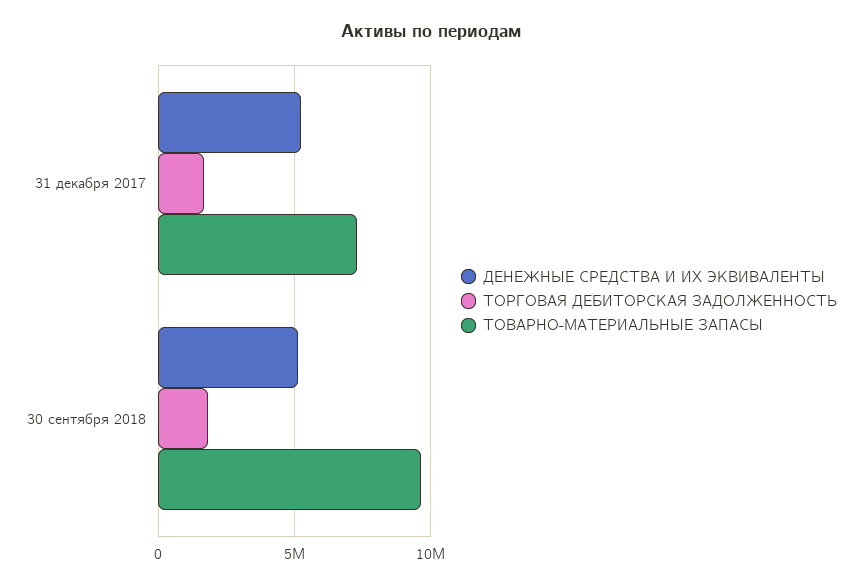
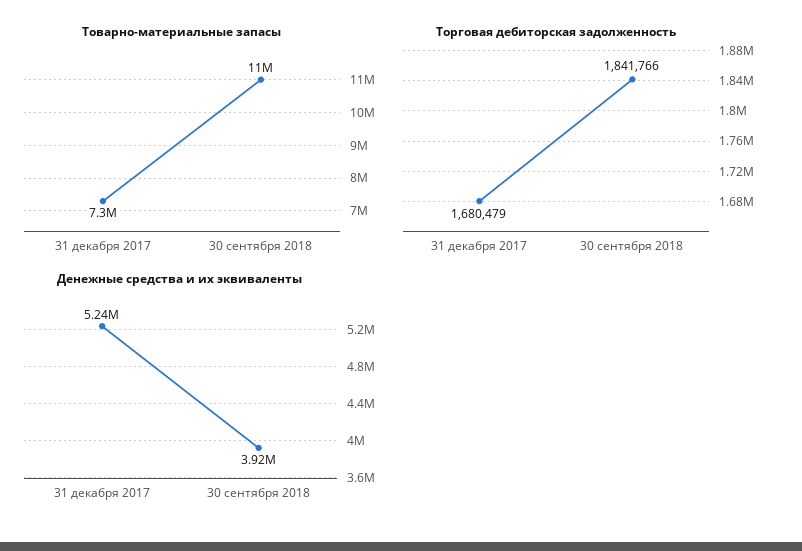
ДЕНЕЖНЫЕ СРЕДСТВА И ИХ ЭКВИВАЛЕНТЫ, 30 сентября 2018: 5000000 -> 3920000
ТОВАРНО-МАТЕРИАЛЬНЫЕ ЗАПАСЫ, 30 сентября 2018: 9500000 -> 11000000

